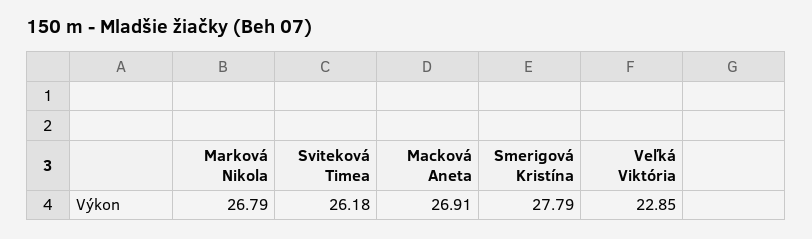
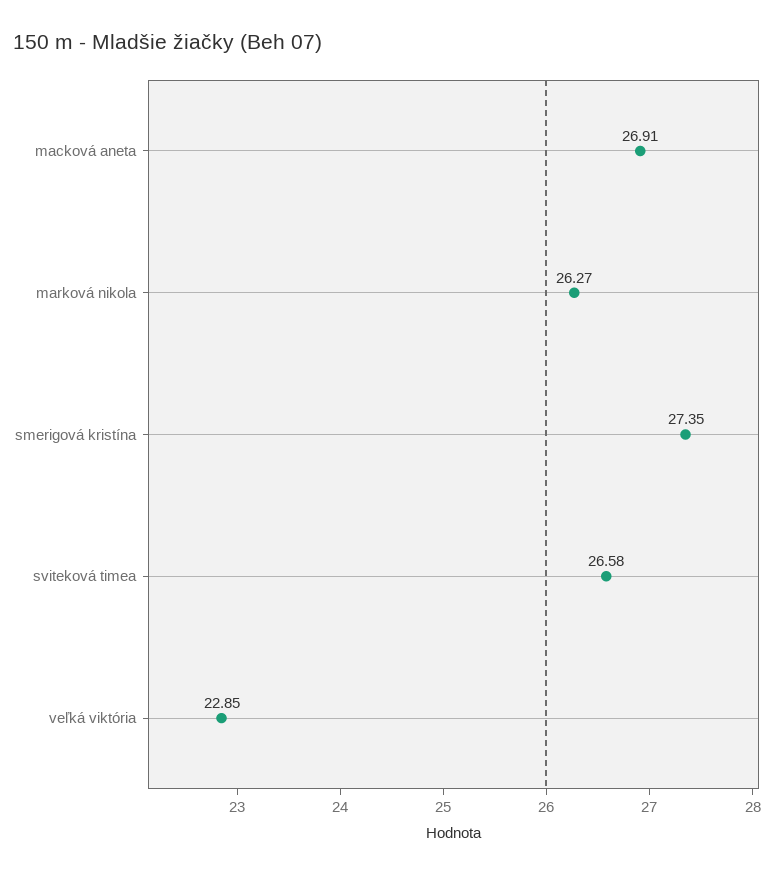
Marková Nikola: 26.79 -> 26.27
Sviteková Timea: 26.18 -> 26.58
Smerigová Kristína: 27.79 -> 27.35

